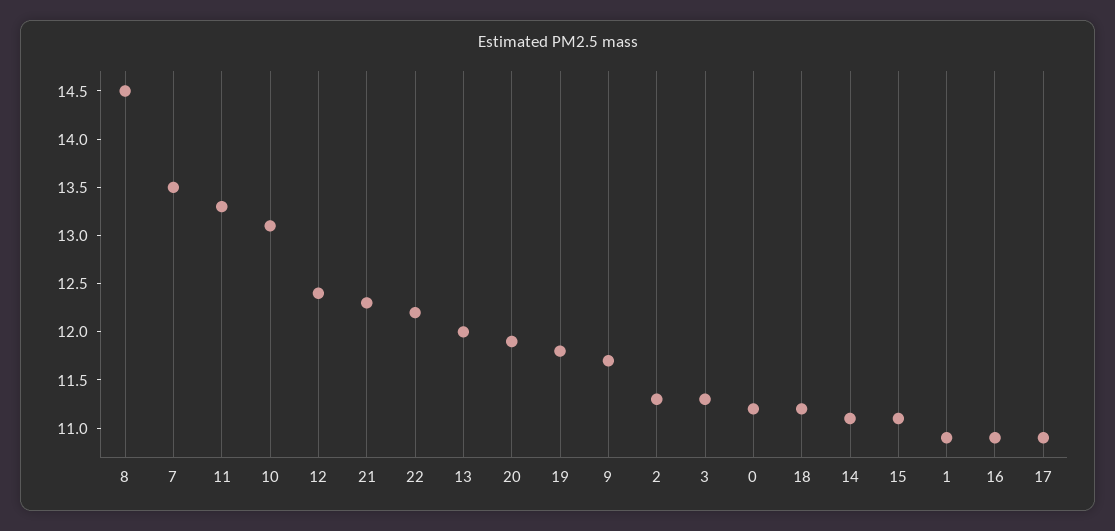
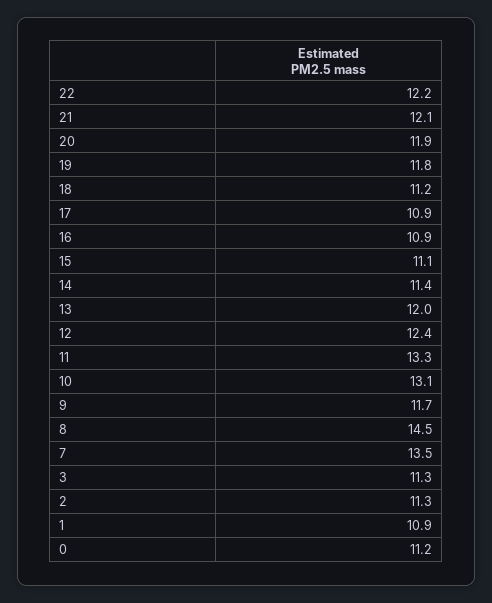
21: 12.3 -> 12.1
14: 11.1 -> 11.4

